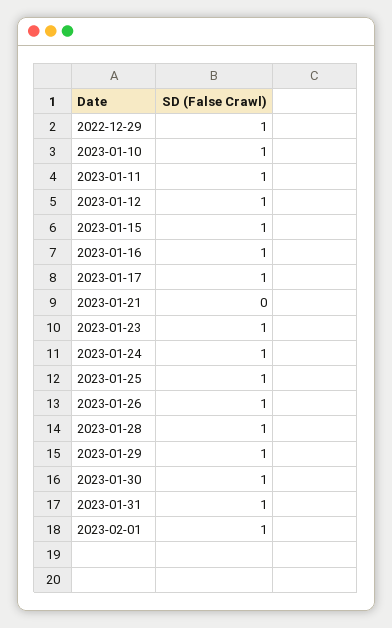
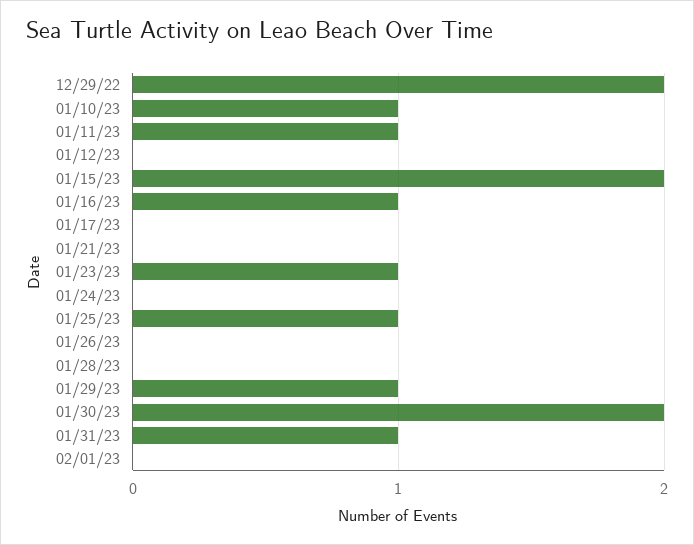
2022-12-29: 1 -> 2
2023-01-12: 1 -> 0
2023-01-15: 1 -> 2
2023-01-17: 1 -> 0
2023-01-24: 1 -> 0
2023-01-26: 1 -> 0
2023-01-28: 1 -> 0
2023-01-30: 1 -> 2
2023-02-01: 1 -> 0

